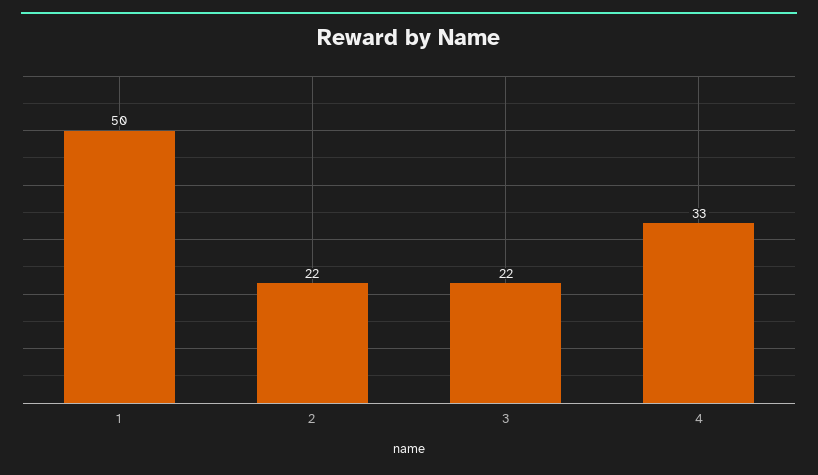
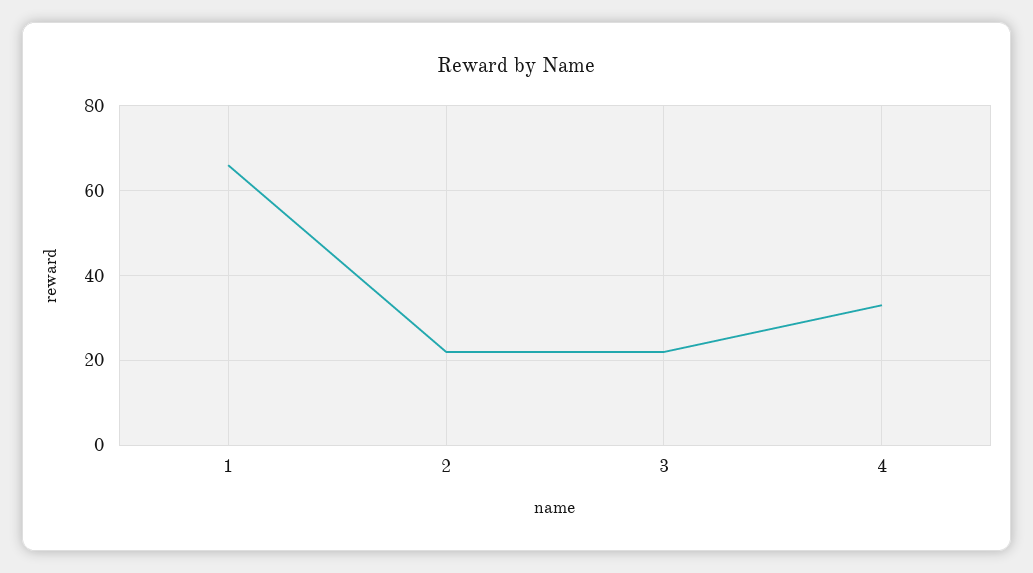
1: 50 -> 65

